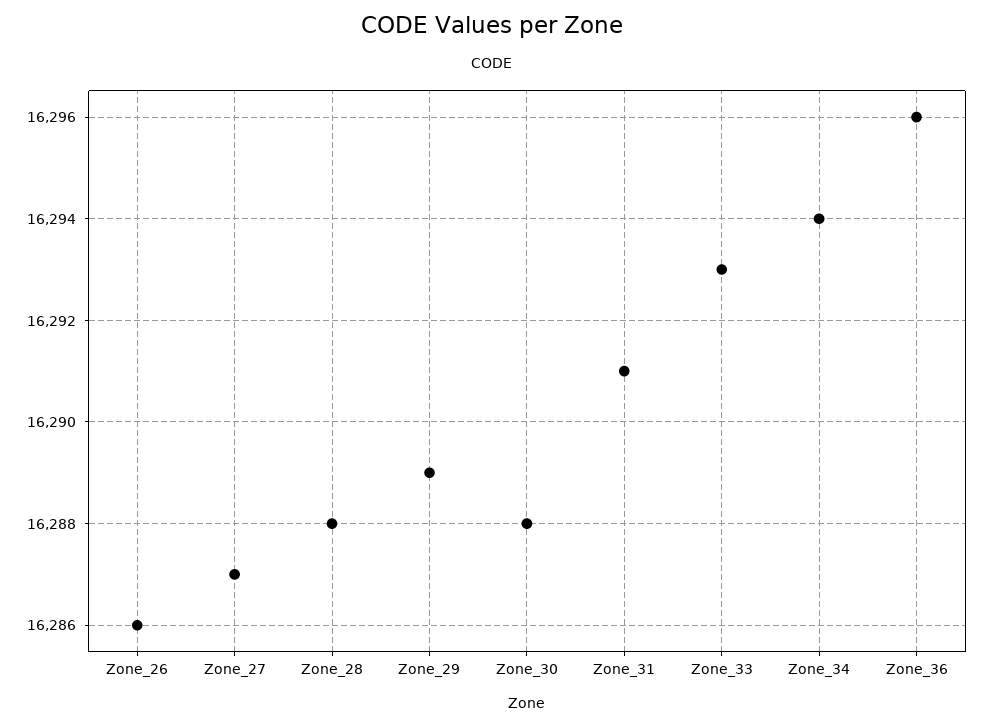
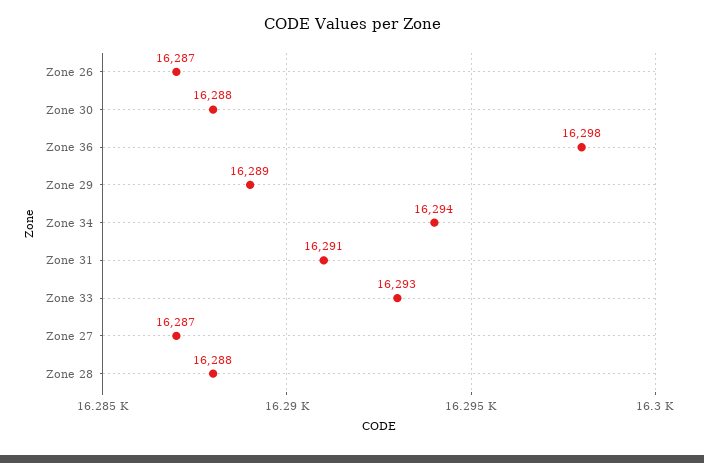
Zone_26: 16286 -> 16287
Zone_36: 16296 -> 16298

